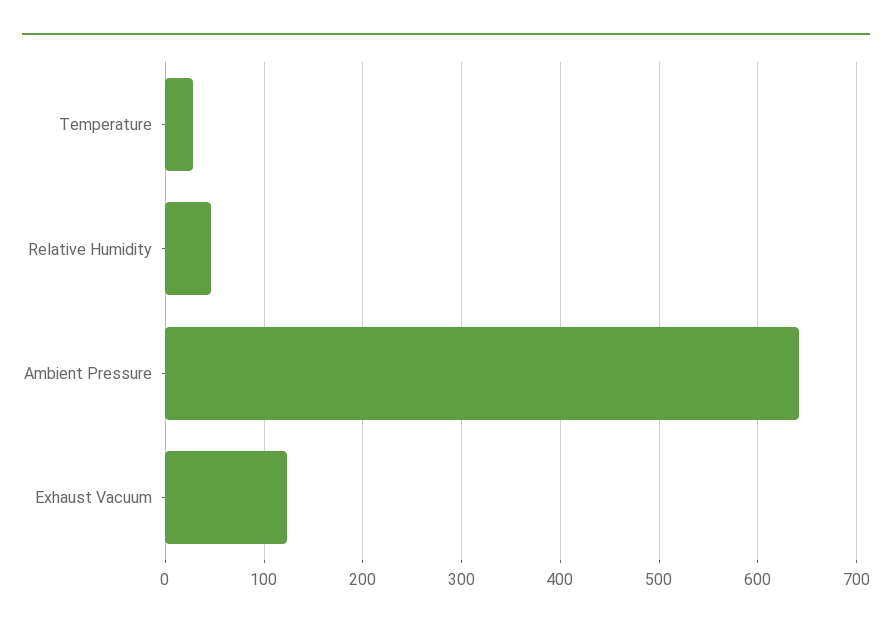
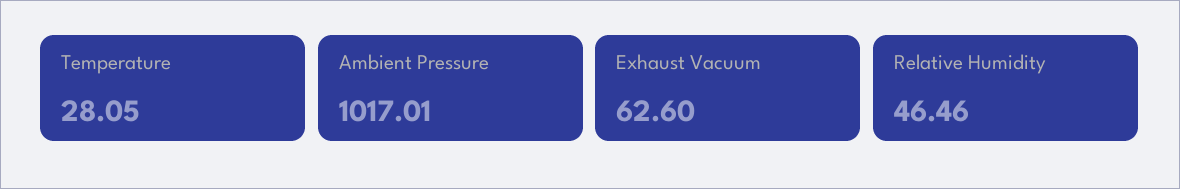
Ambient Pressure: 640 -> 1017.01
Exhaust Vacuum: 120 -> 62.6

